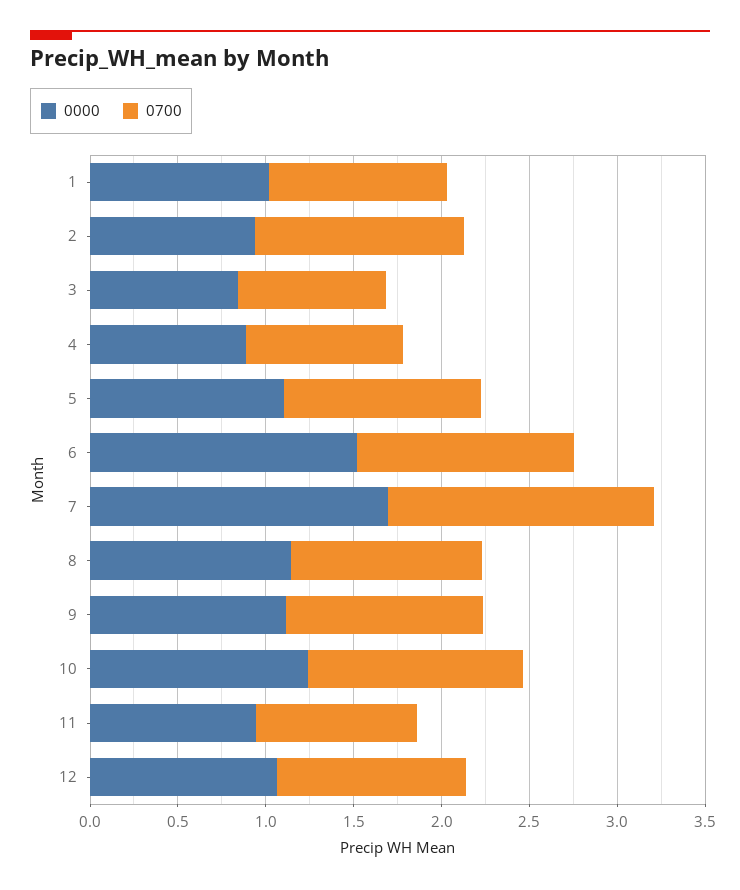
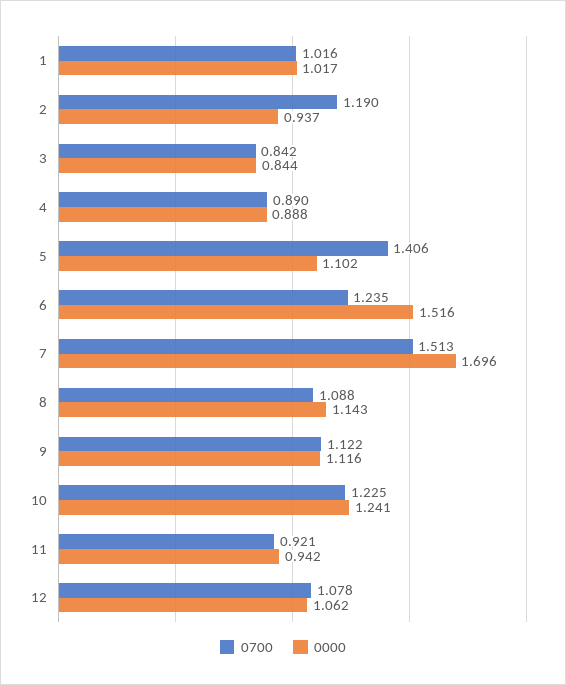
0700, 5: 1.1 -> 1.406

